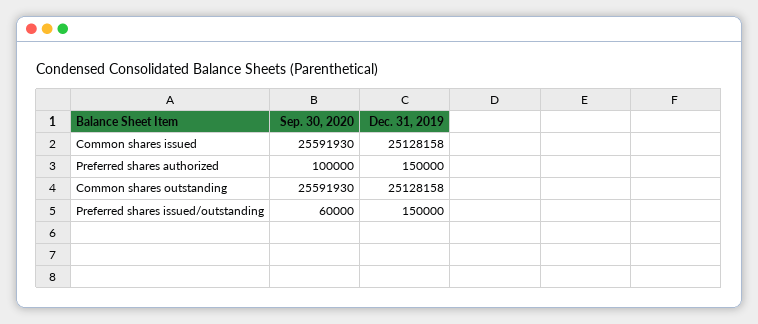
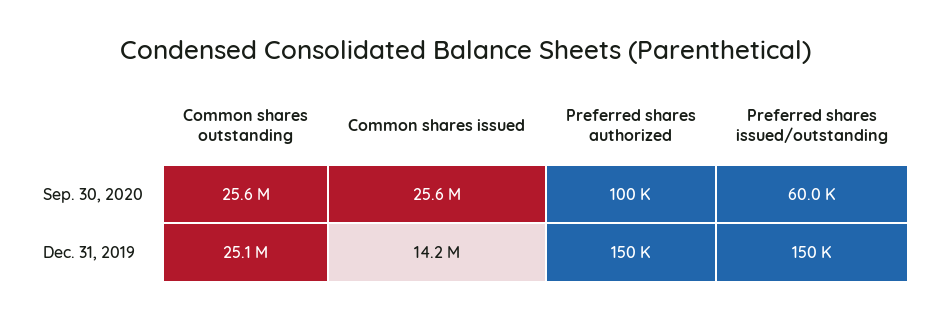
Dec. 31, 2019, Common shares issued: 25128158 -> 14200000

